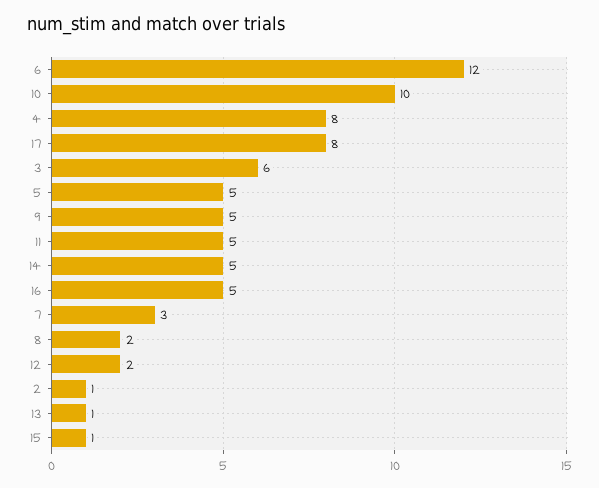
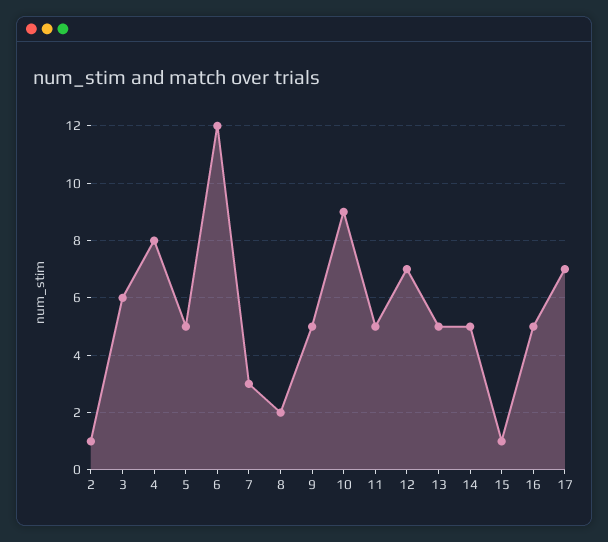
10: 10 -> 9
17: 8 -> 7
12: 2 -> 7
13: 1 -> 5

